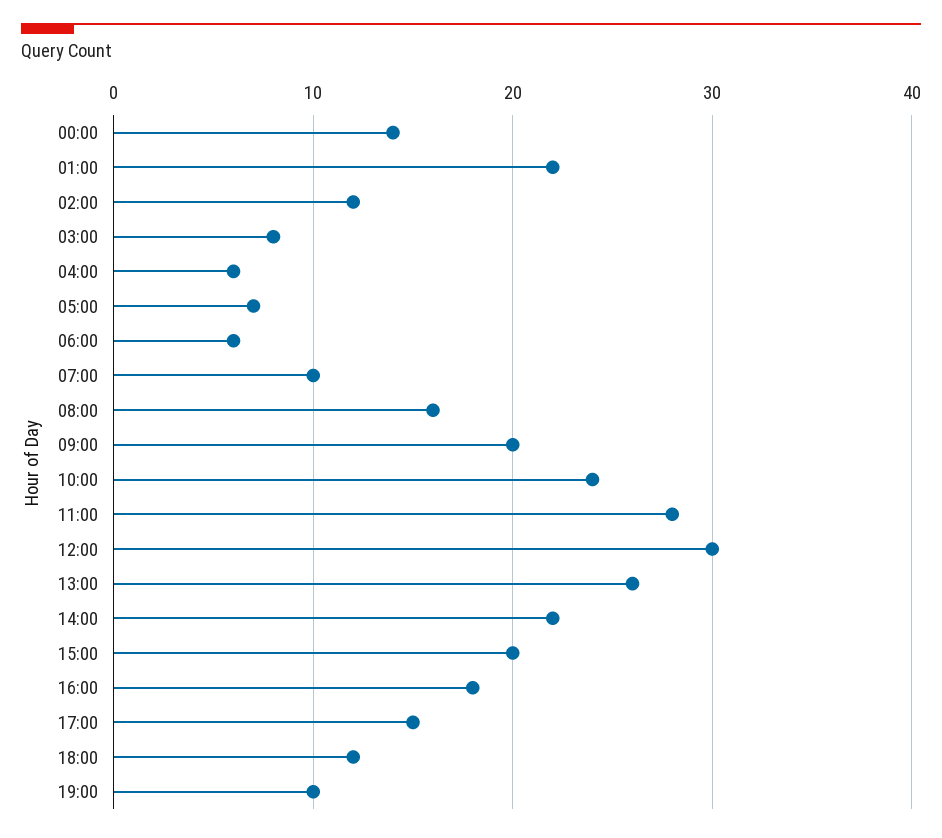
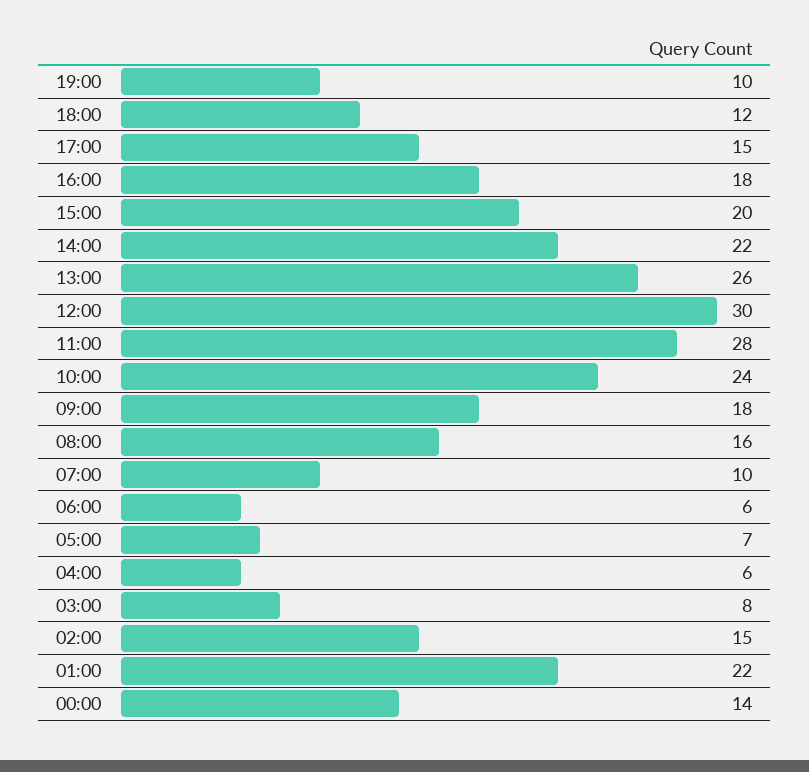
02:00: 12 -> 15
09:00: 20 -> 18

